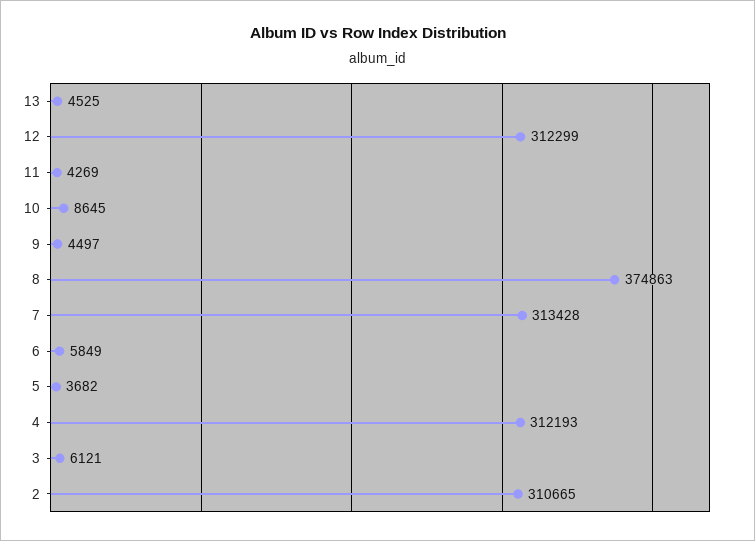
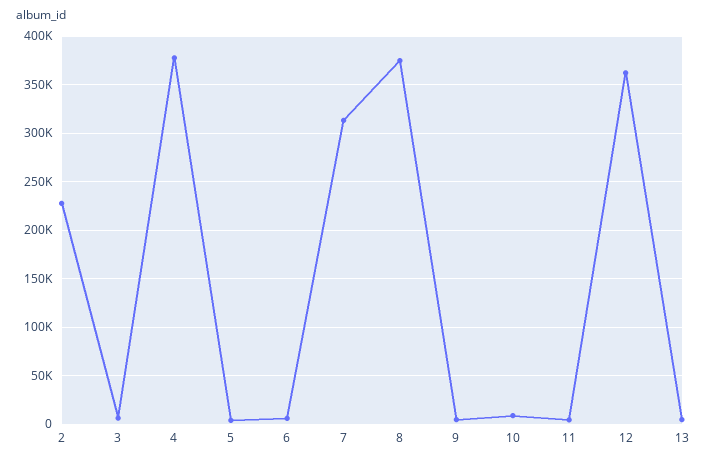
12: 312299 -> 360000
4: 312193 -> 380000
2: 310665 -> 230000

